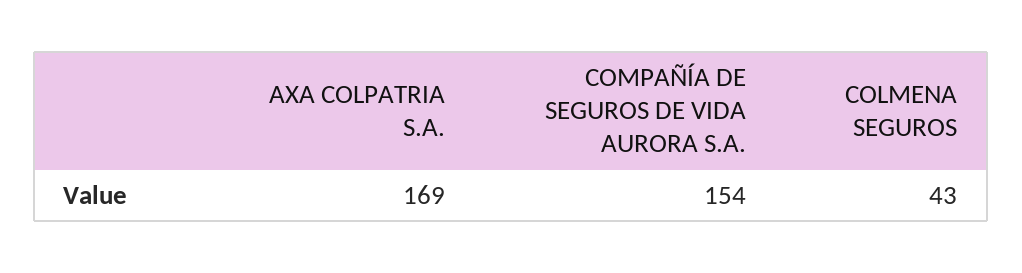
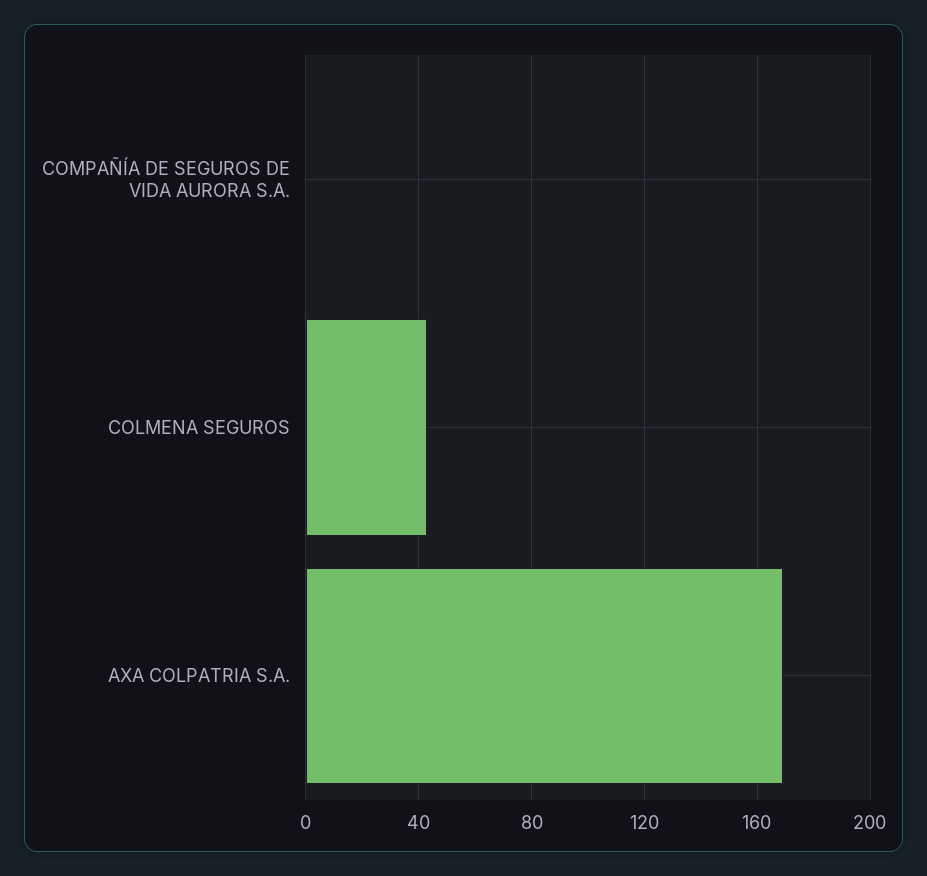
COMPAÑÍA DE SEGUROS DE VIDA AURORA S.A.: 154 -> 0

